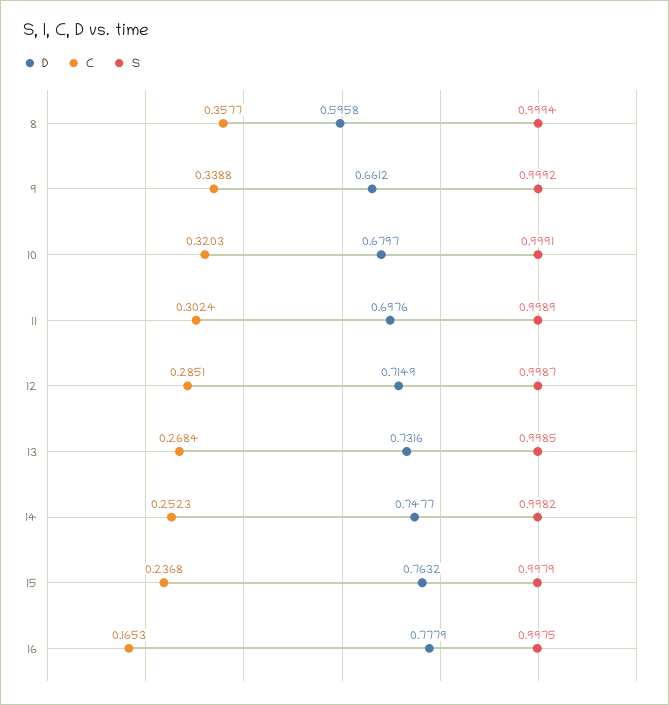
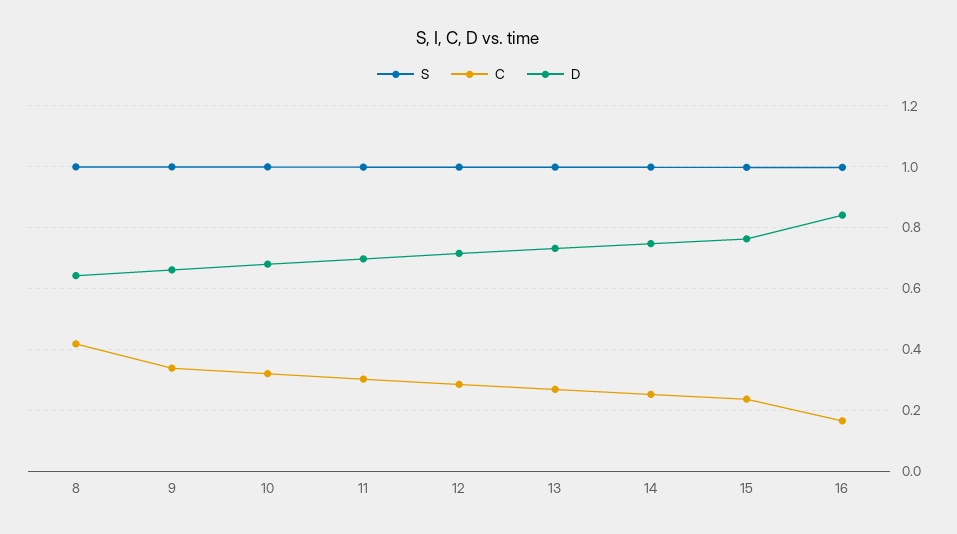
D, 8: 0.5958 -> 0.64
C, 8: 0.3577 -> 0.42
D, 16: 0.7779 -> 0.84

